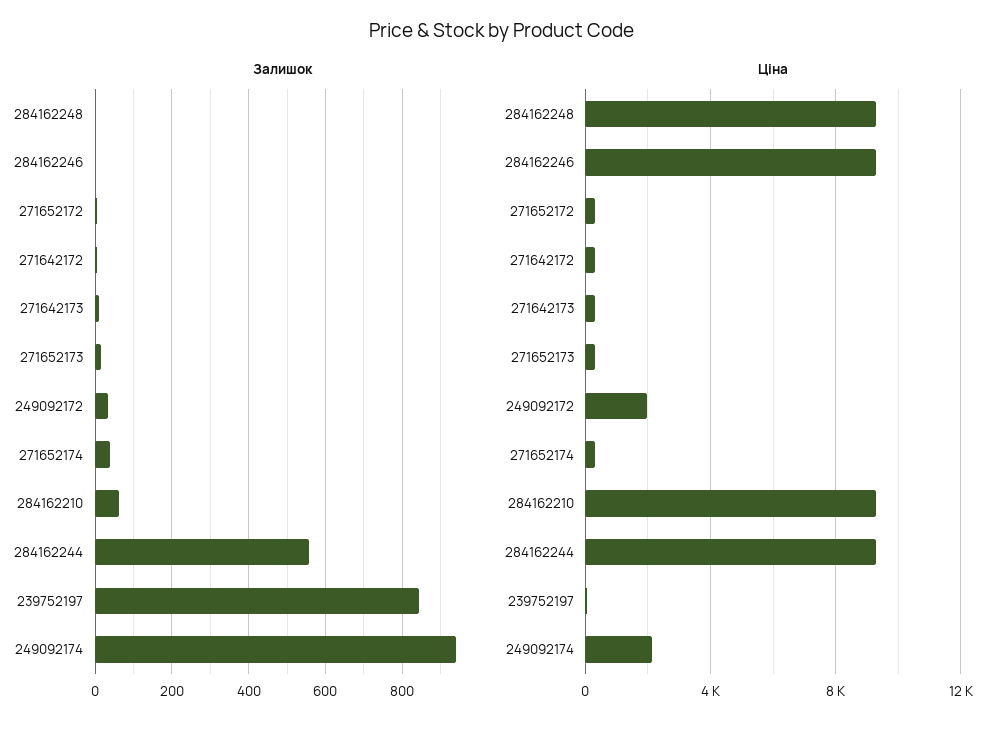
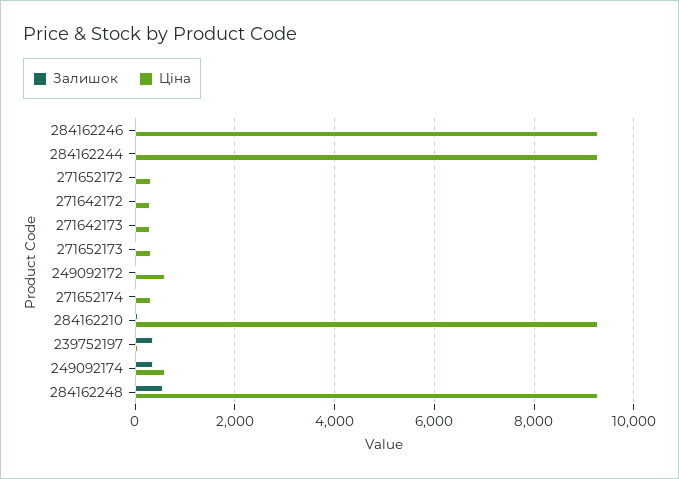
Залишок, 284162248: 0 -> 600
Залишок, 284162244: 560 -> 0
Залишок, 239752197: 840 -> 400
Залишок, 249092174: 940 -> 400
Ціна, 249092172: 2000 -> 600
Ціна, 249092174: 2000 -> 600

